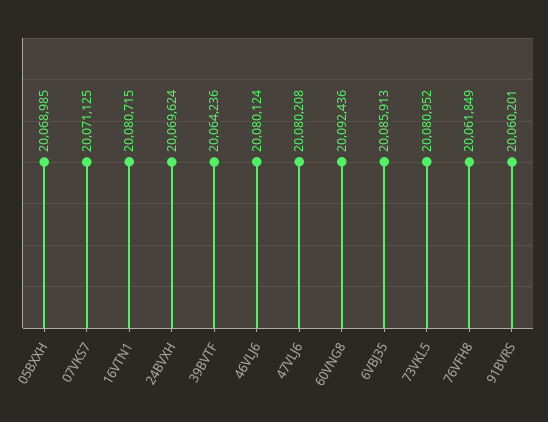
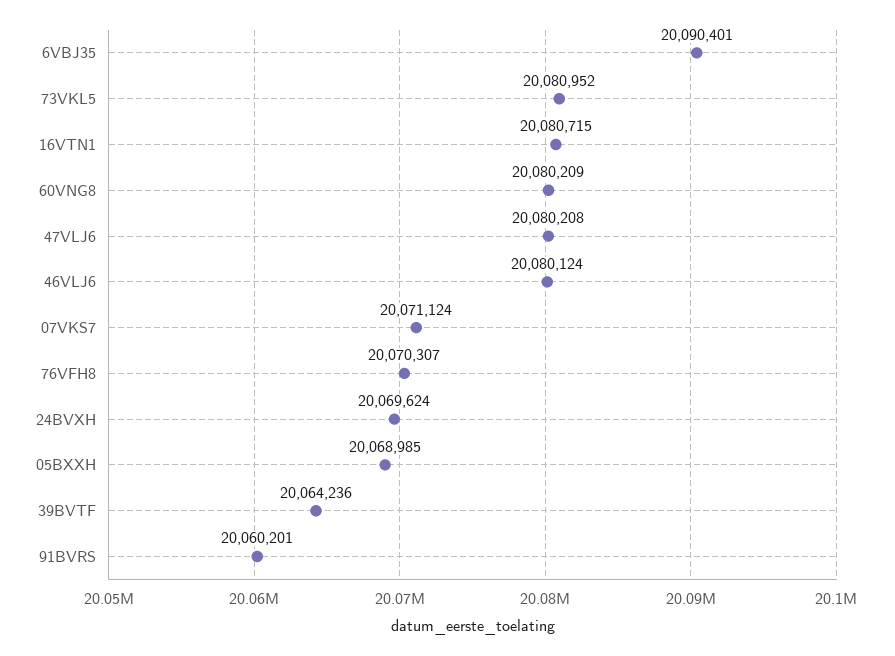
07VKS7: 20071125 -> 20071124
60VNG8: 20092436 -> 20080209
6VBJ35: 20085913 -> 20090401
76VFH8: 20061849 -> 20070307

